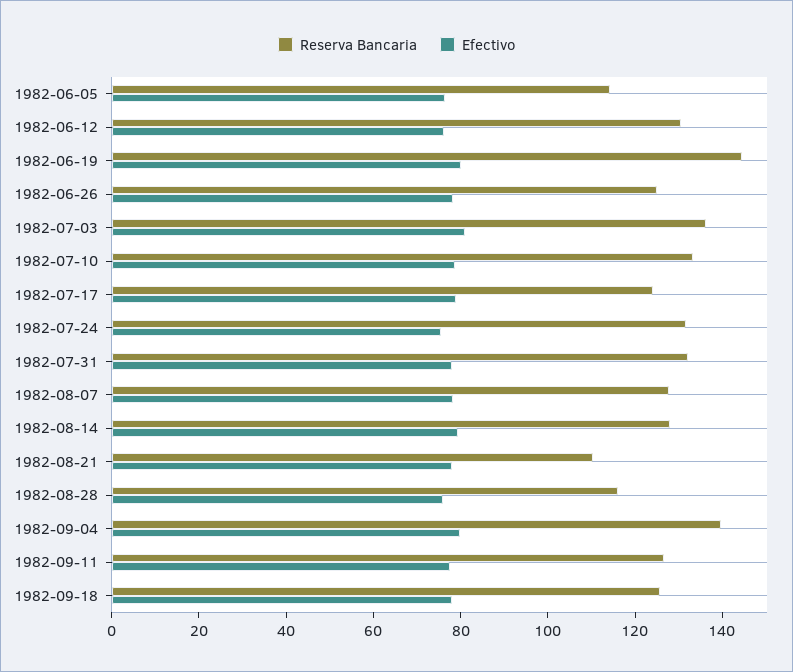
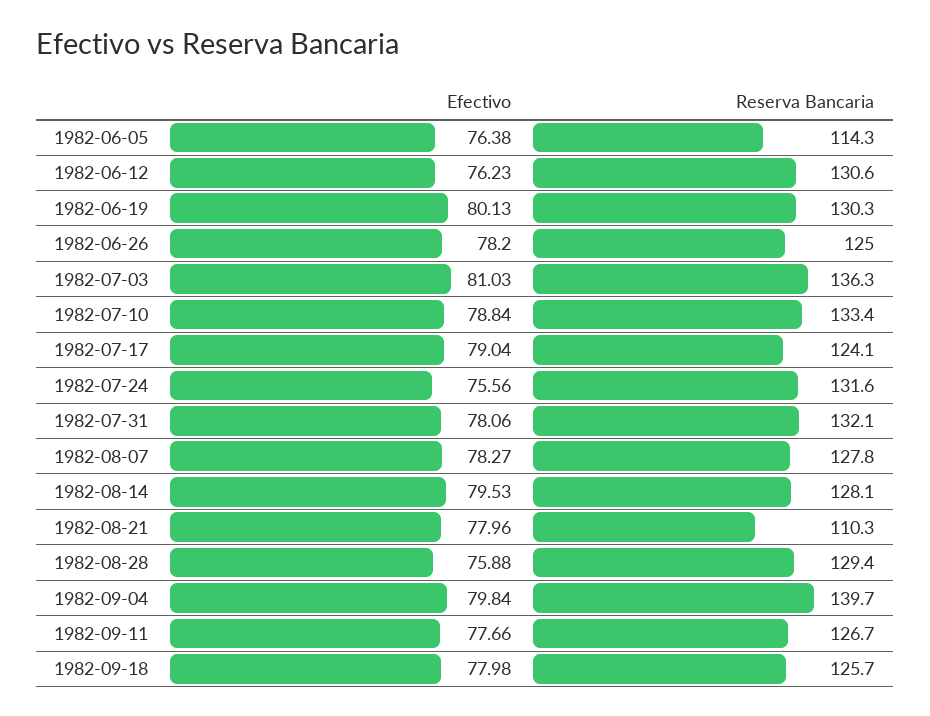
Reserva Bancaria, 1982-06-19: 145 -> 130.3
Reserva Bancaria, 1982-08-28: 115 -> 129.4

